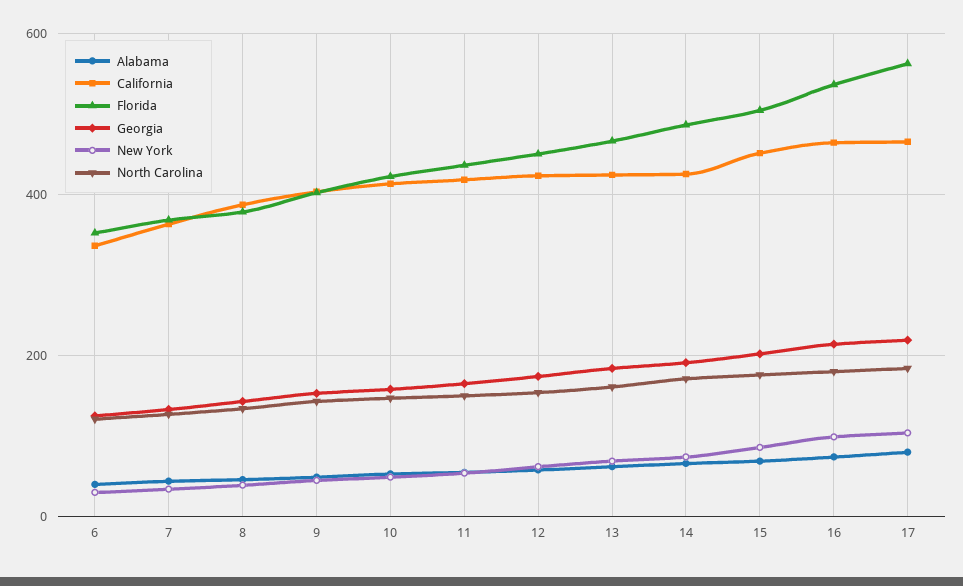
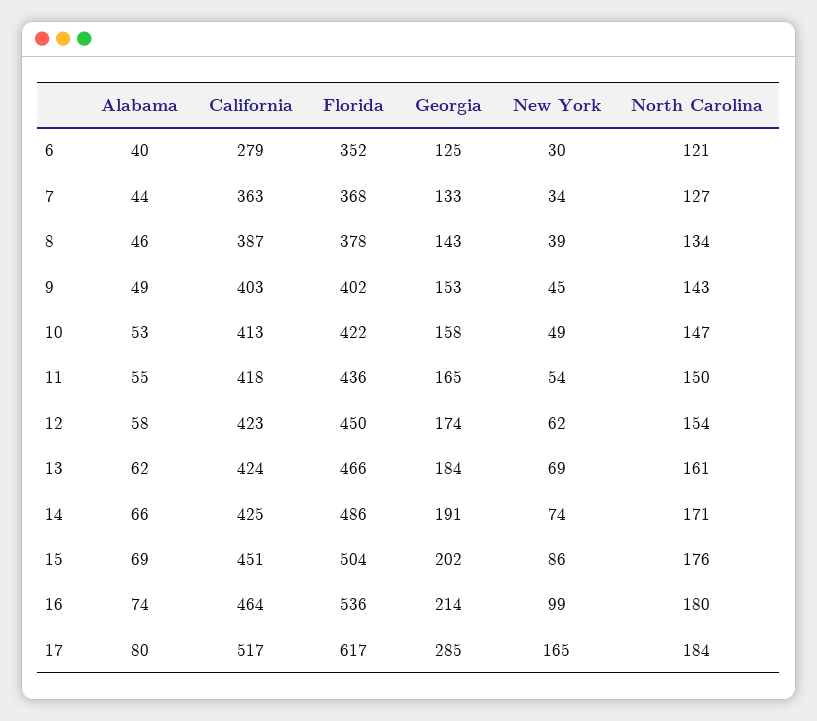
California, 6: 340 -> 279
California, 17: 460 -> 517
Florida, 17: 560 -> 617
Georgia, 17: 220 -> 285
New York, 17: 100 -> 165

